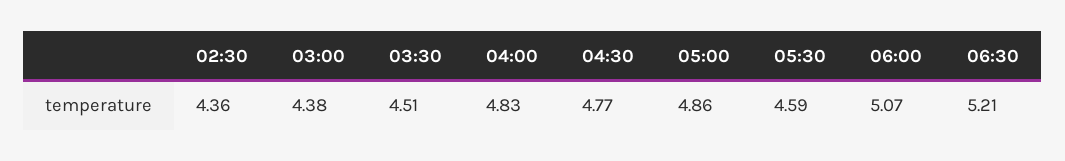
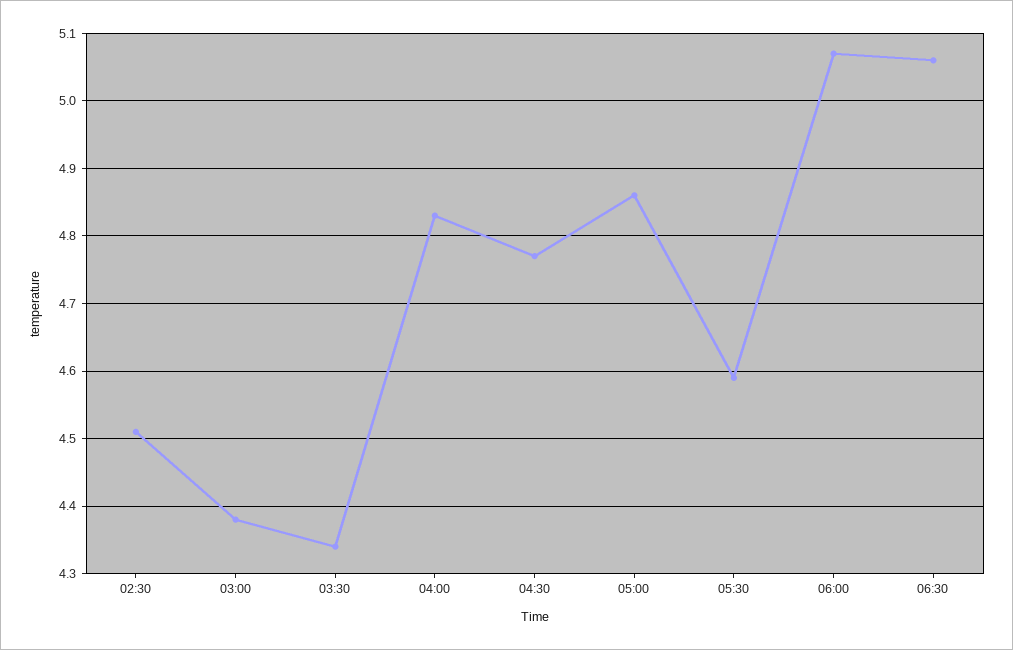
02:30: 4.36 -> 4.51
03:30: 4.51 -> 4.34
06:30: 5.21 -> 5.06

